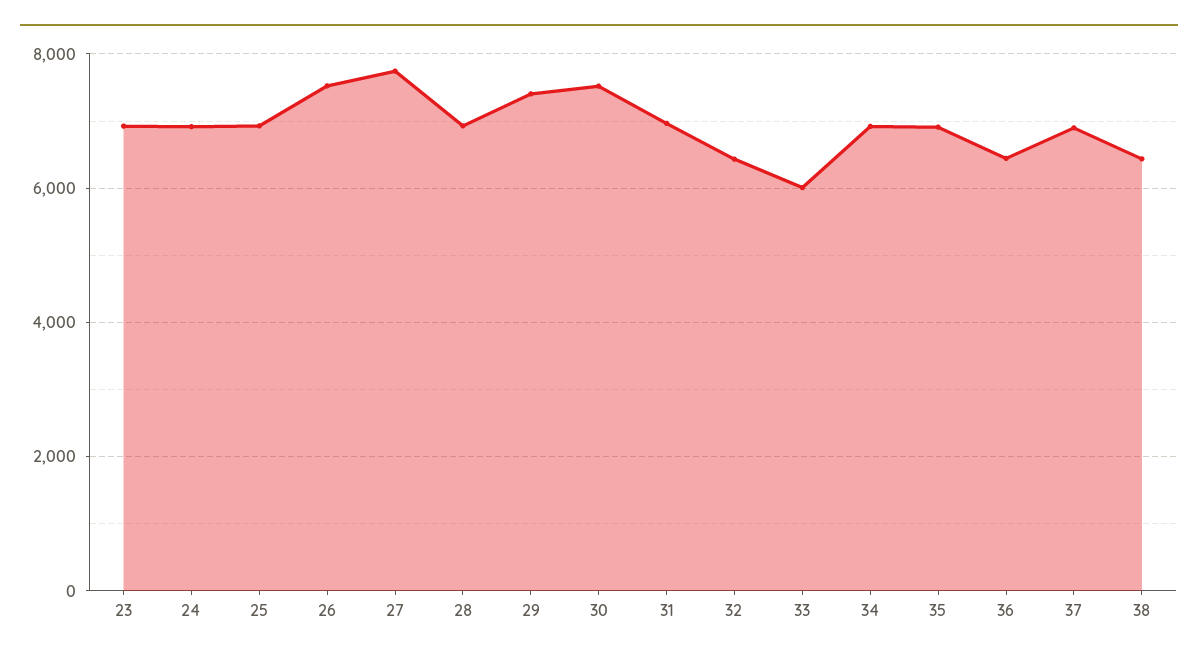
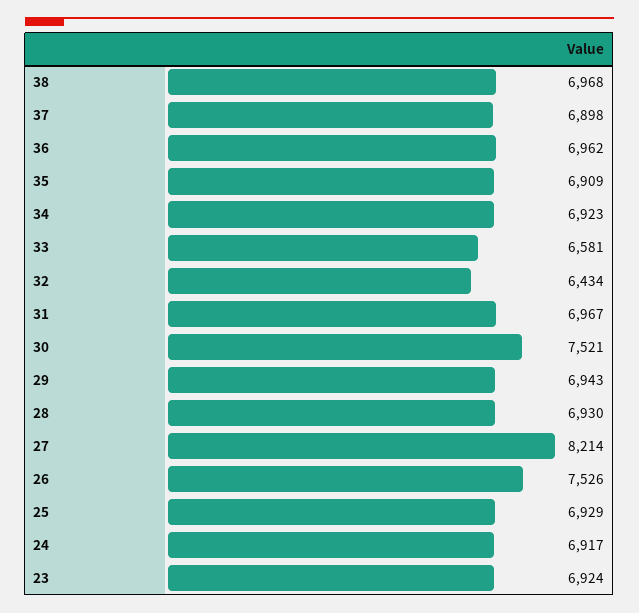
27: 7800 -> 8214
29: 7400 -> 6943
33: 6000 -> 6581
36: 6400 -> 6962
38: 6400 -> 6968

